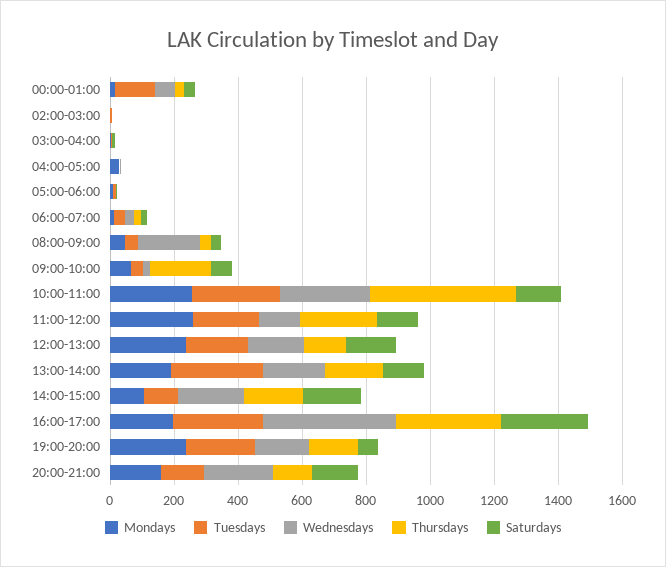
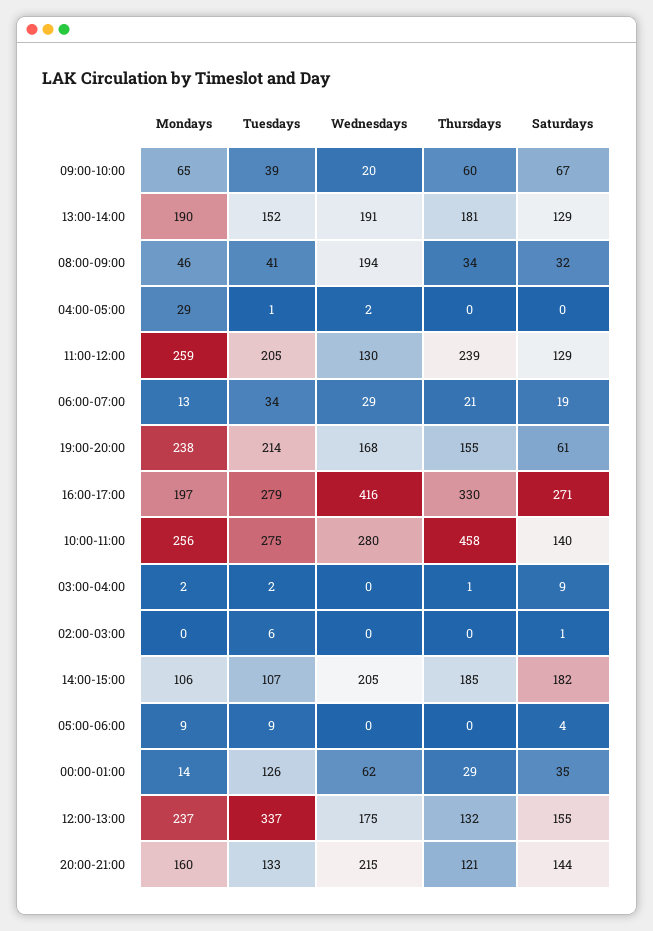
Thursdays, 09:00-10:00: 200 -> 60
Tuesdays, 12:00-13:00: 200 -> 337
Tuesdays, 13:00-14:00: 300 -> 152

